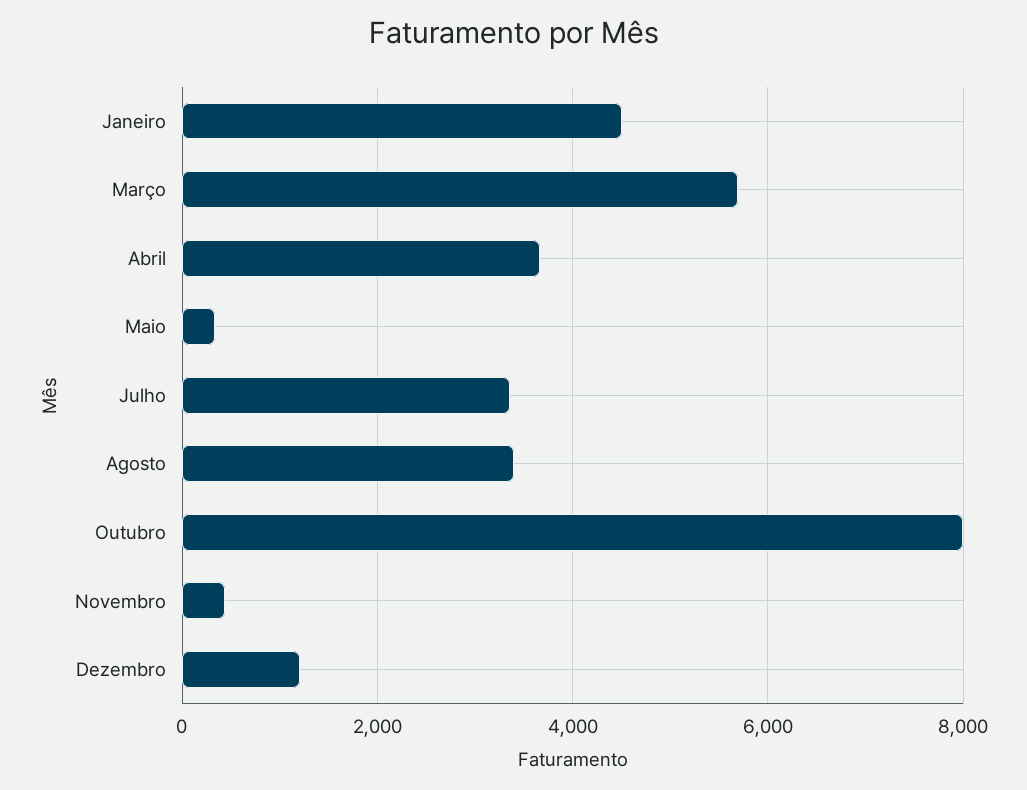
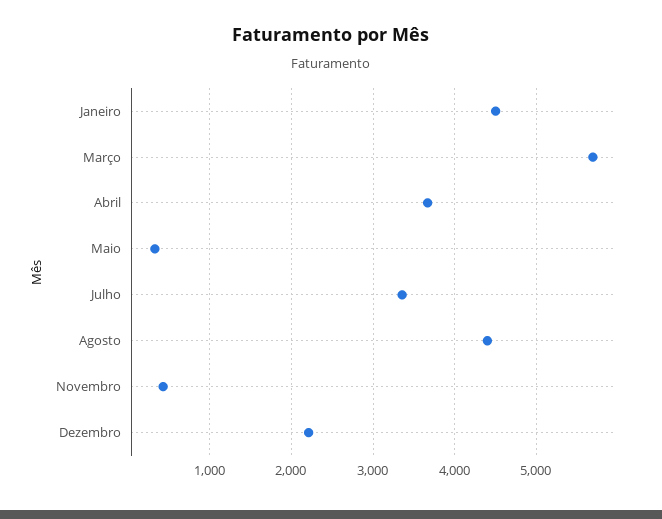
Agosto: 3400 -> 4400
Outubro: 8000 -> none
Dezembro: 1200 -> 2200

